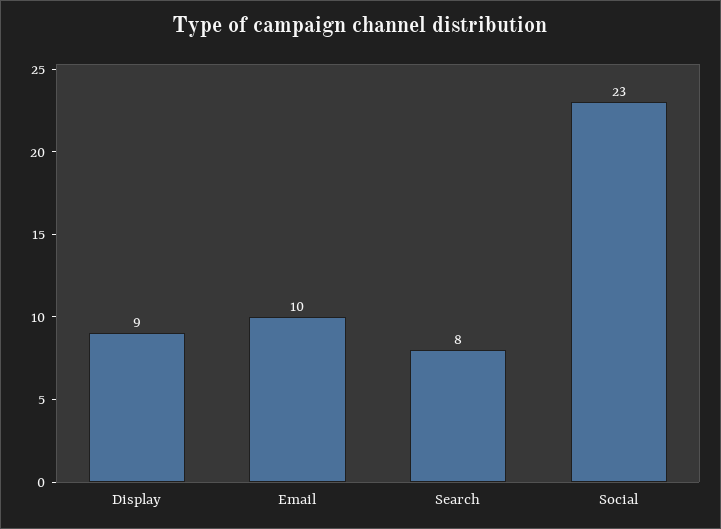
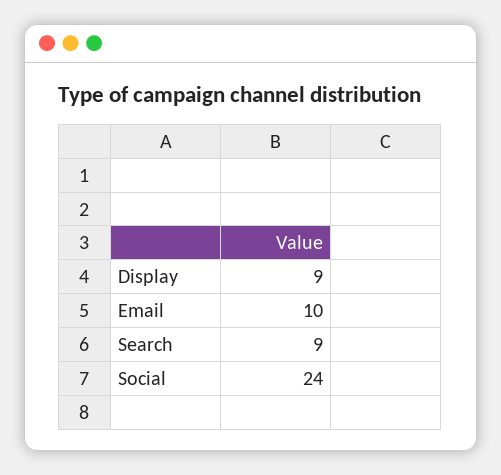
Search: 8 -> 9
Social: 23 -> 24

